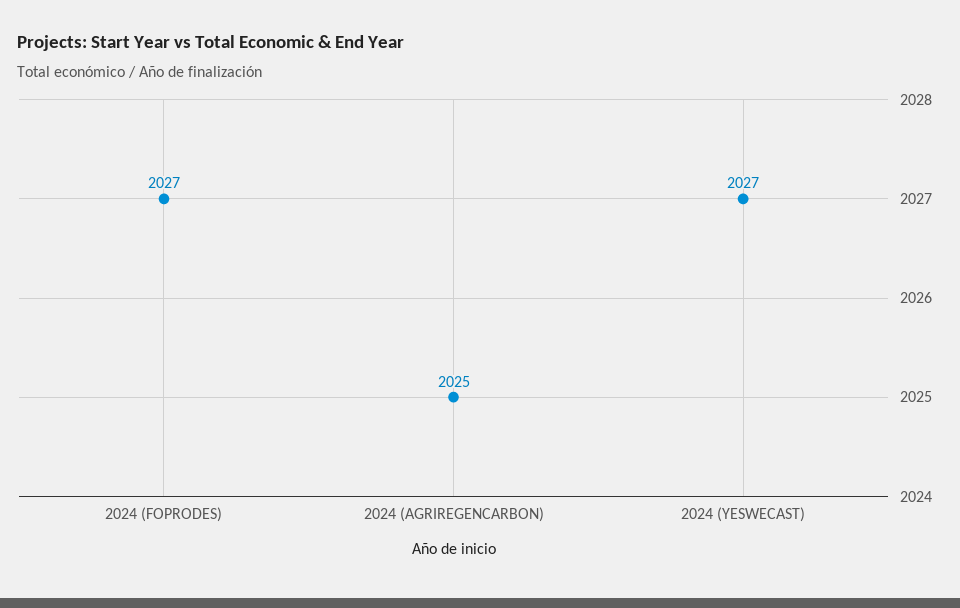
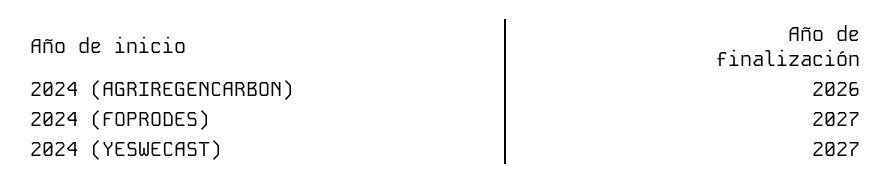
2024 (AGRIREGENCARBON): 2025 -> 2026

